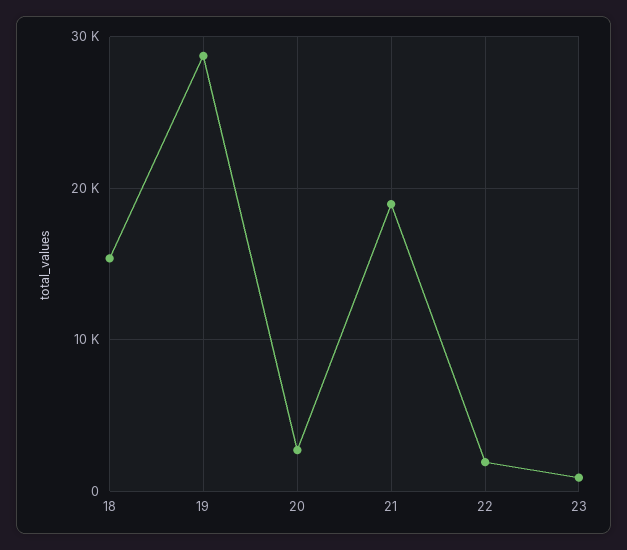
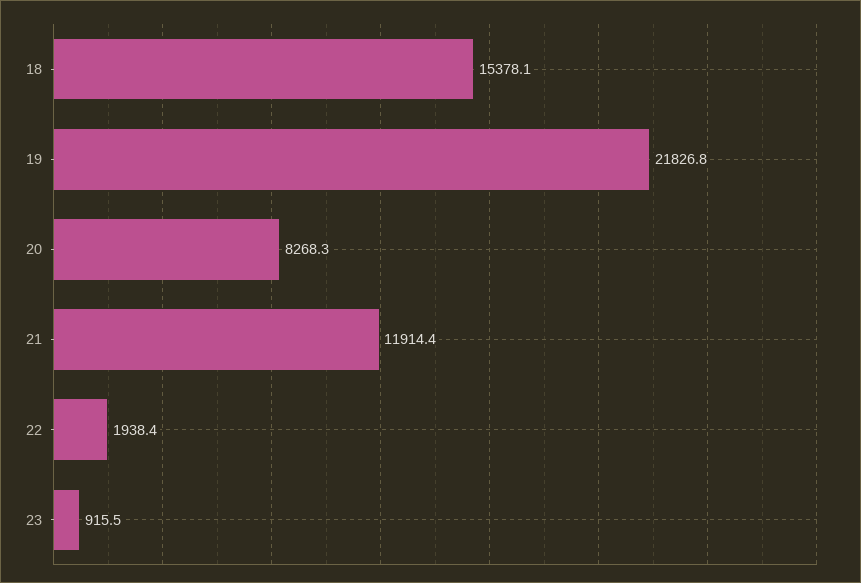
19: 29000 -> 21826.8
20: 3000 -> 8268.3
21: 19000 -> 11914.4

